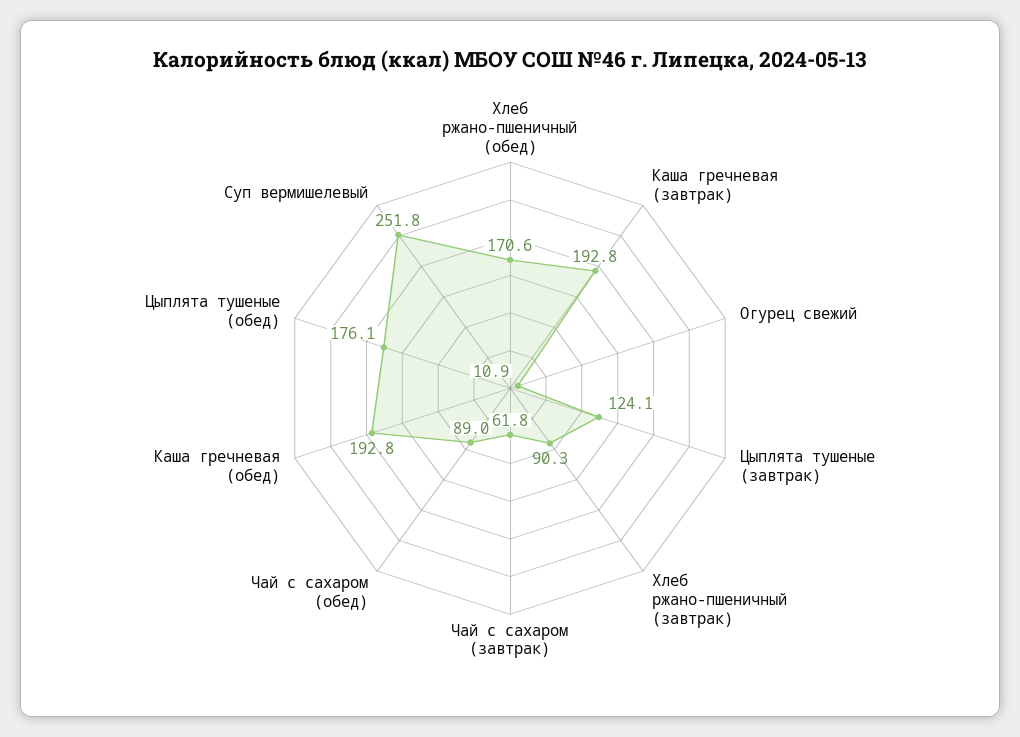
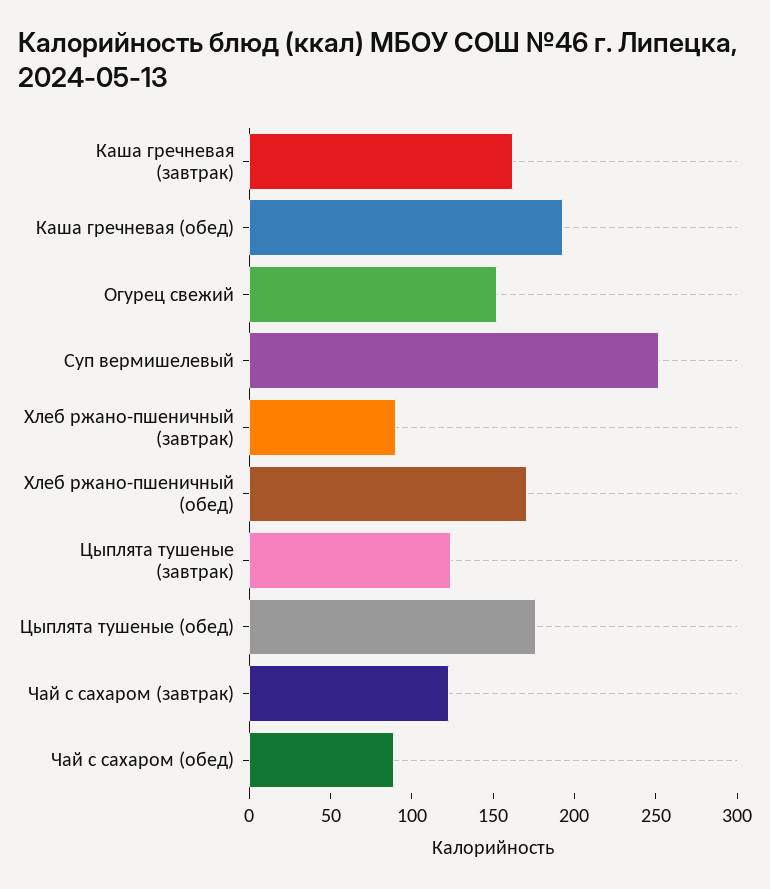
Каша гречневая (завтрак): 192.8 -> 160
Огурец свежий: 10.9 -> 150
Чай с сахаром (завтрак): 61.8 -> 120

